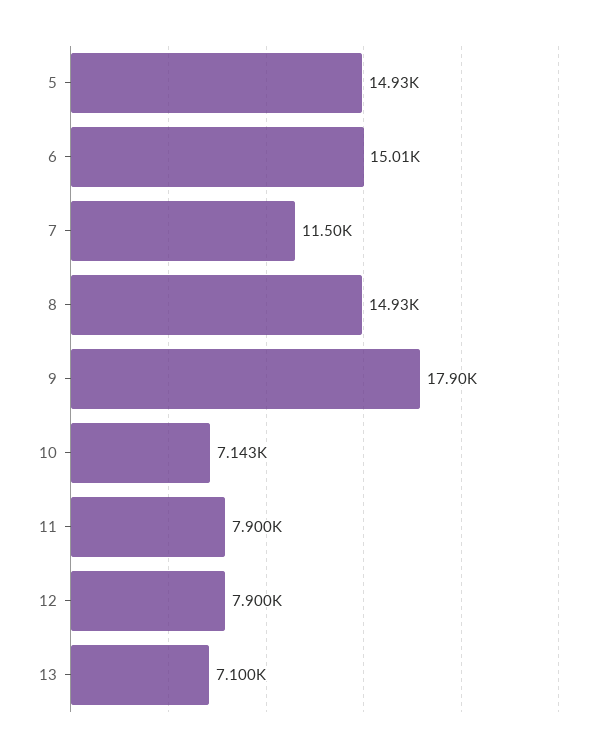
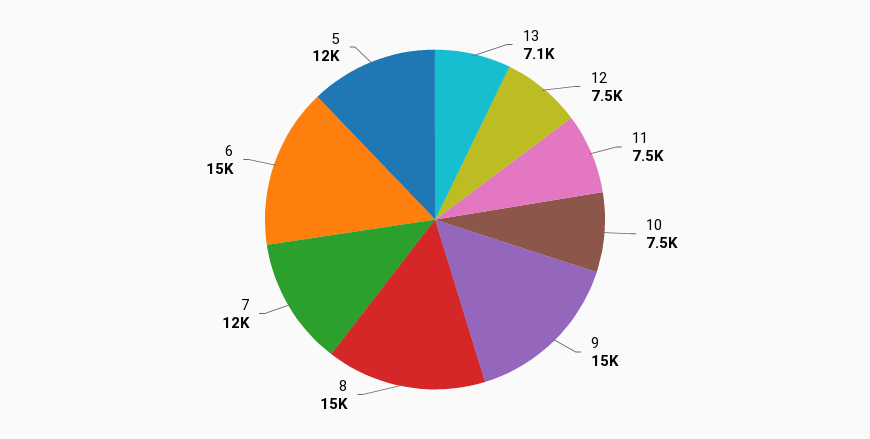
5: 14930 -> 12000
9: 17900 -> 15000
10: 7143 -> 7500
11: 7900 -> 7500
12: 7900 -> 7500

